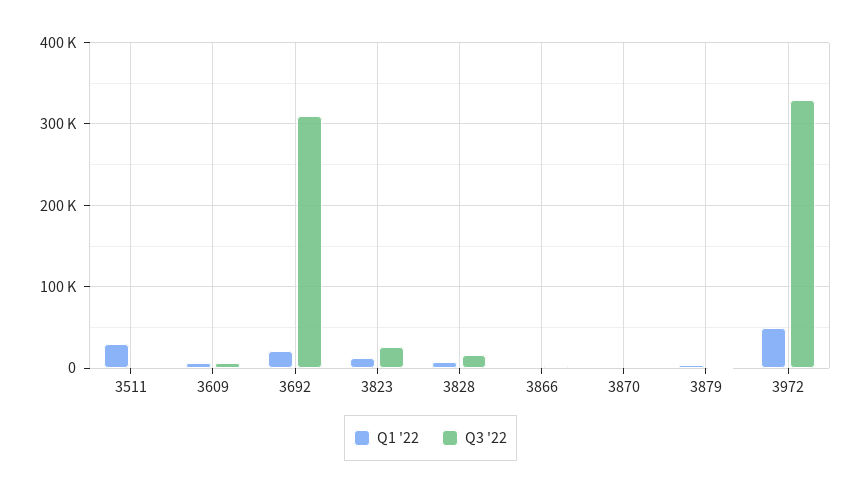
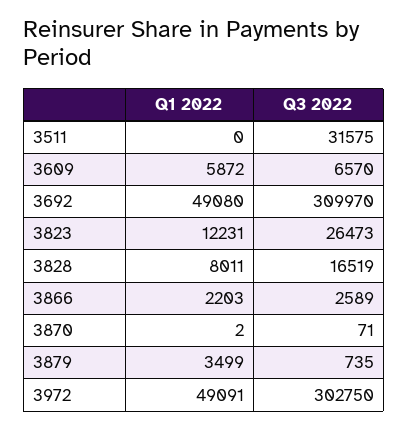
Q1 '22, 3511: 30000 -> 0
Q3 '22, 3511: 0 -> 31575
Q1 '22, 3692: 20000 -> 49080
Q3 '22, 3972: 330000 -> 302750

